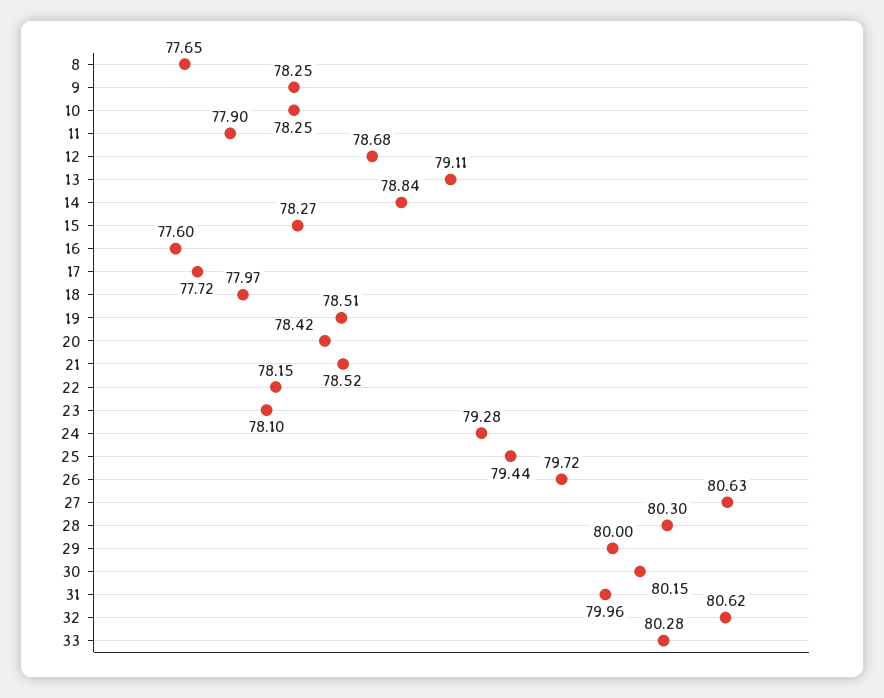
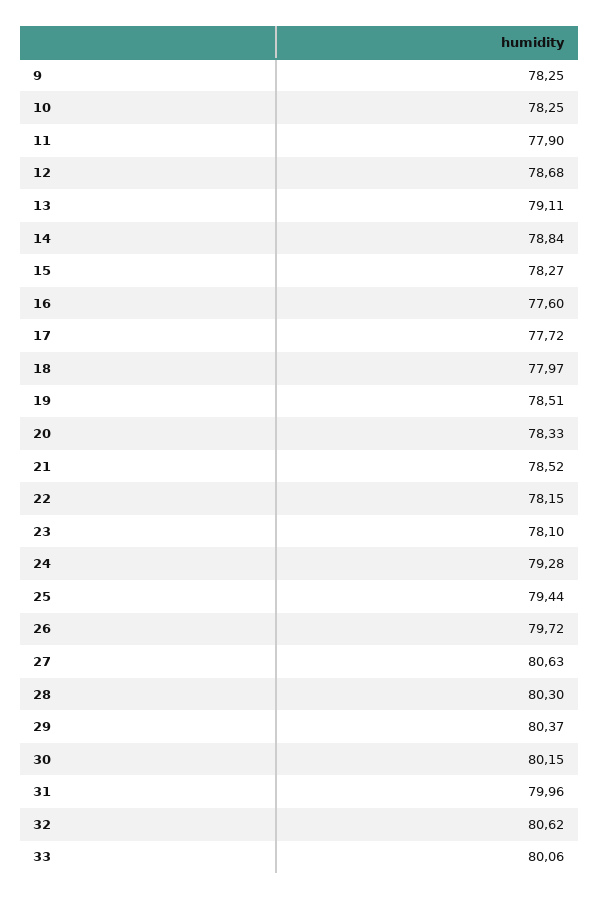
8: 77.65 -> none
20: 78.42 -> 78.33
29: 80 -> 80.37
33: 80.28 -> 80.06

